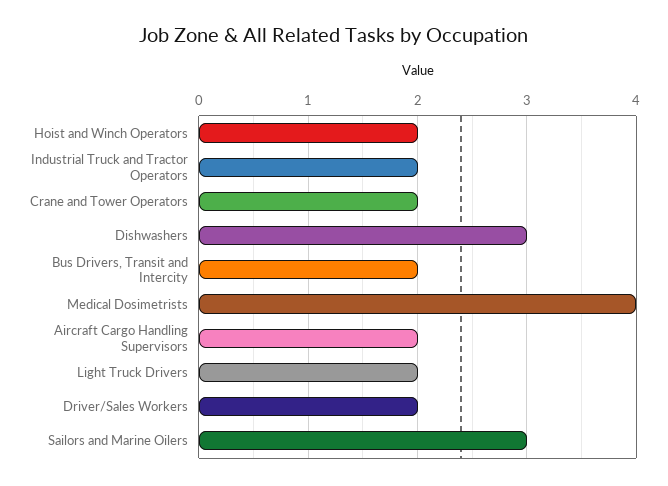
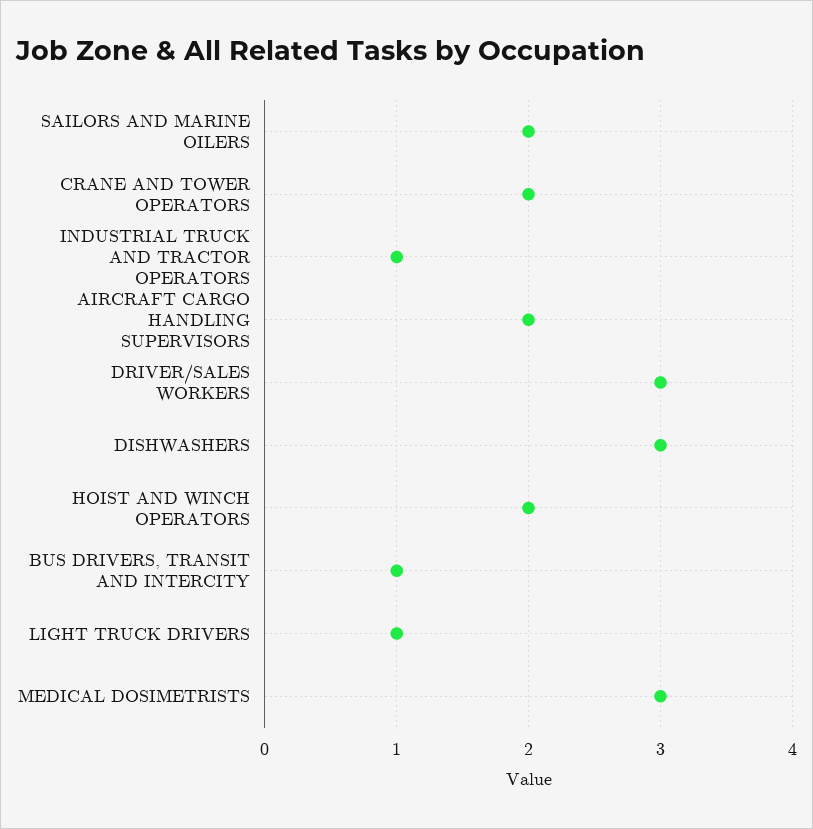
Industrial Truck and Tractor Operators: 2 -> 1
Bus Drivers, Transit and Intercity: 2 -> 1
Medical Dosimetrists: 4 -> 3
Light Truck Drivers: 2 -> 1
Driver/Sales Workers: 2 -> 3
Sailors and Marine Oilers: 3 -> 2

